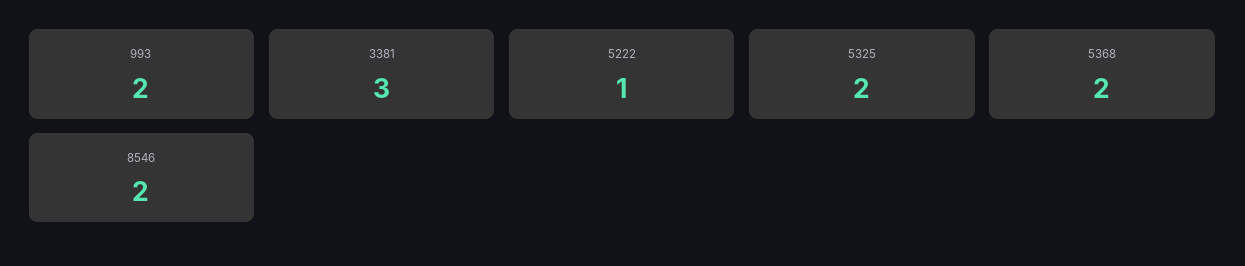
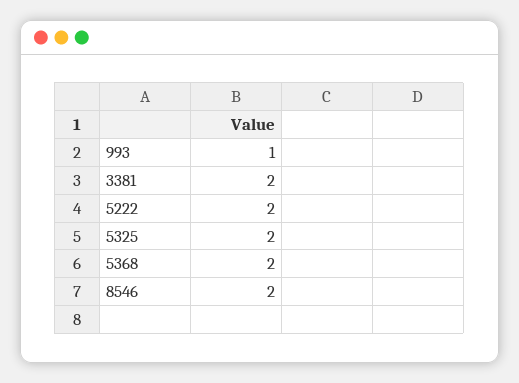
993: 2 -> 1
3381: 3 -> 2
5222: 1 -> 2

